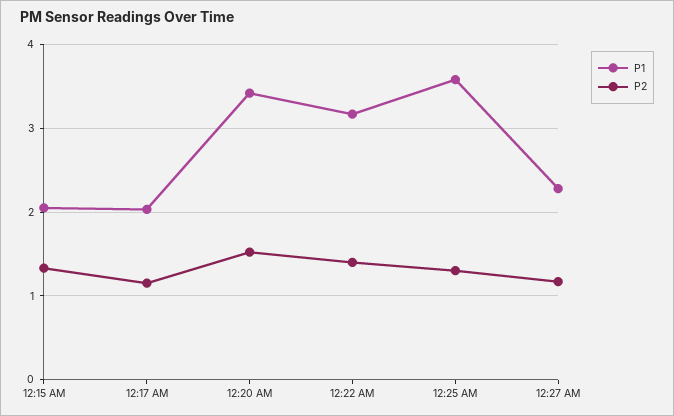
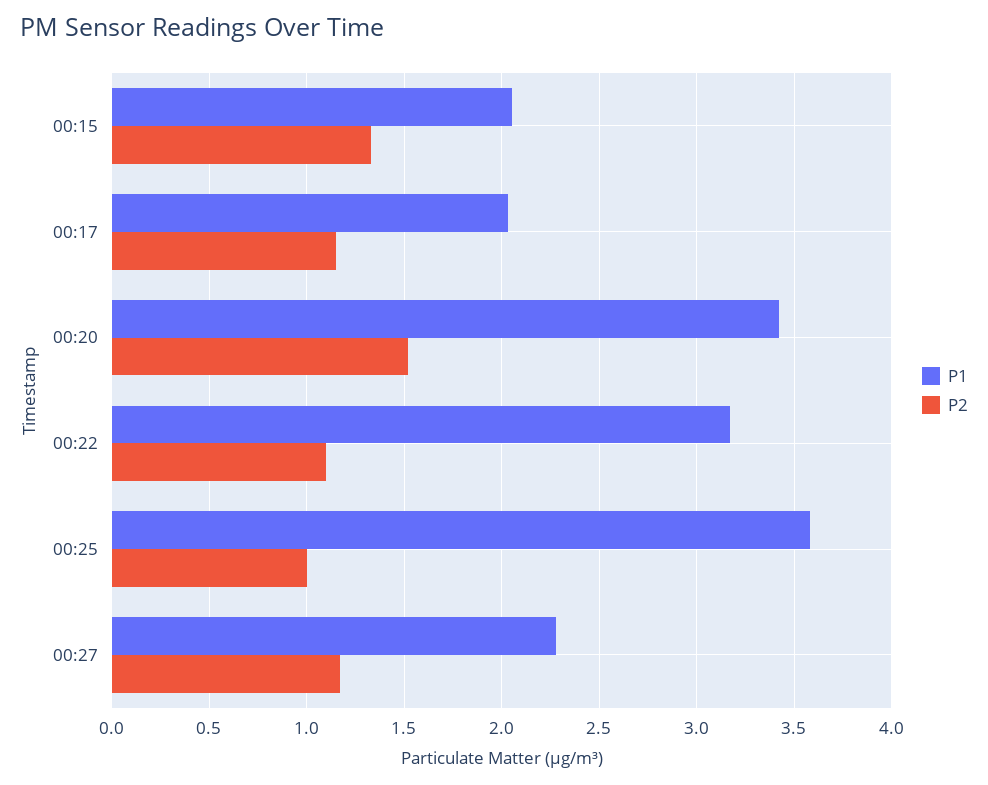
P2, 12:22 AM: 1.4 -> 1.1
P2, 12:25 AM: 1.3 -> 1

